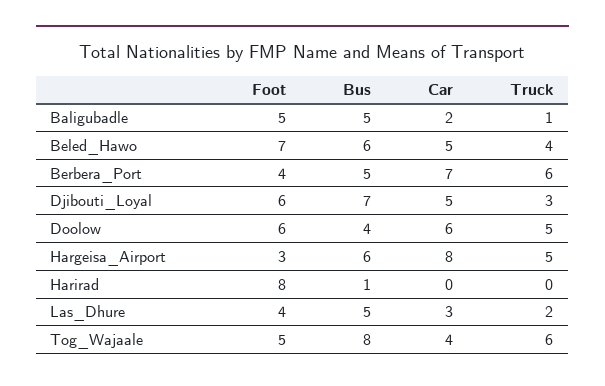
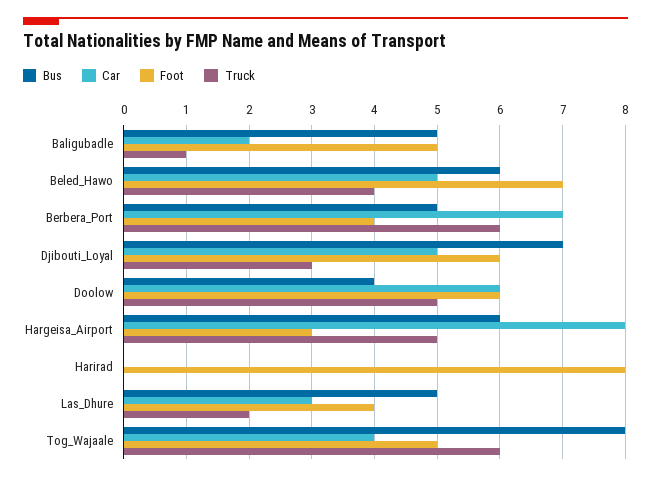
Bus, Harirad: 1 -> 0

